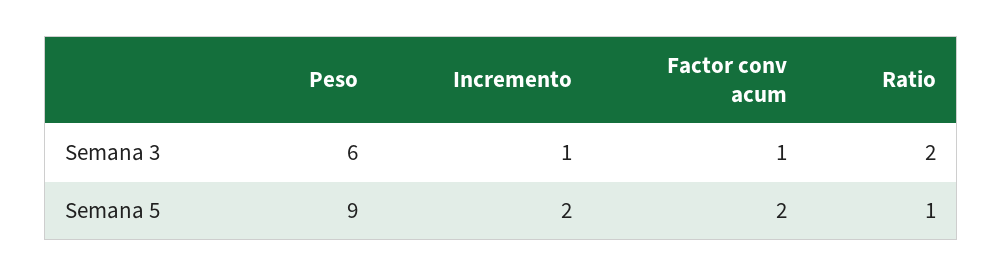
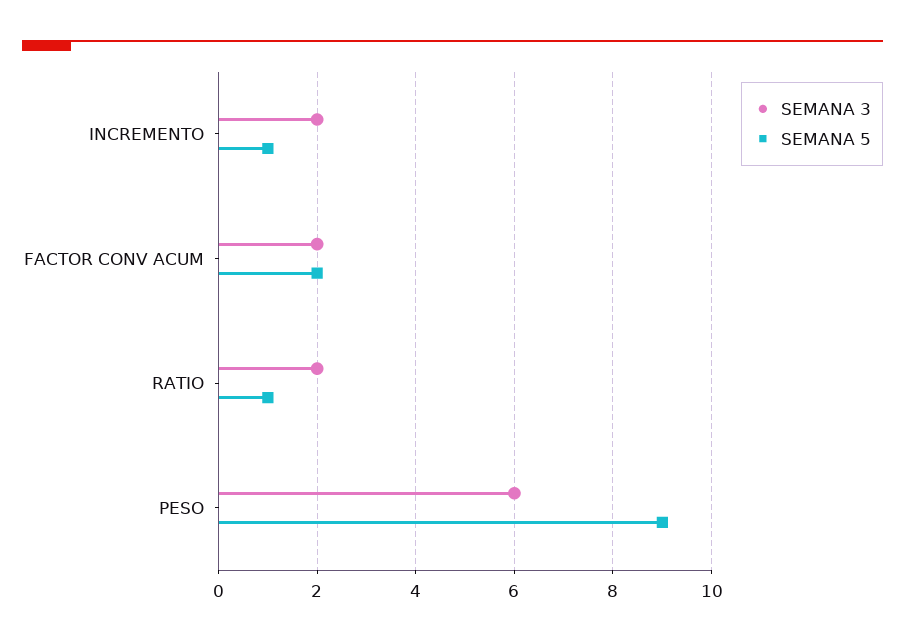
Semana 3, Incremento: 1 -> 2
Semana 3, Factor conv acum: 1 -> 2
Semana 5, Incremento: 2 -> 1

